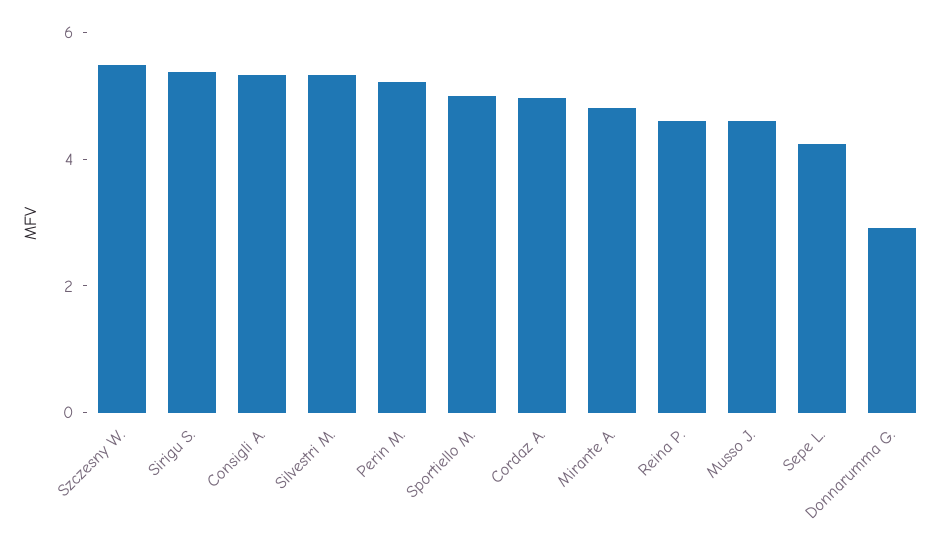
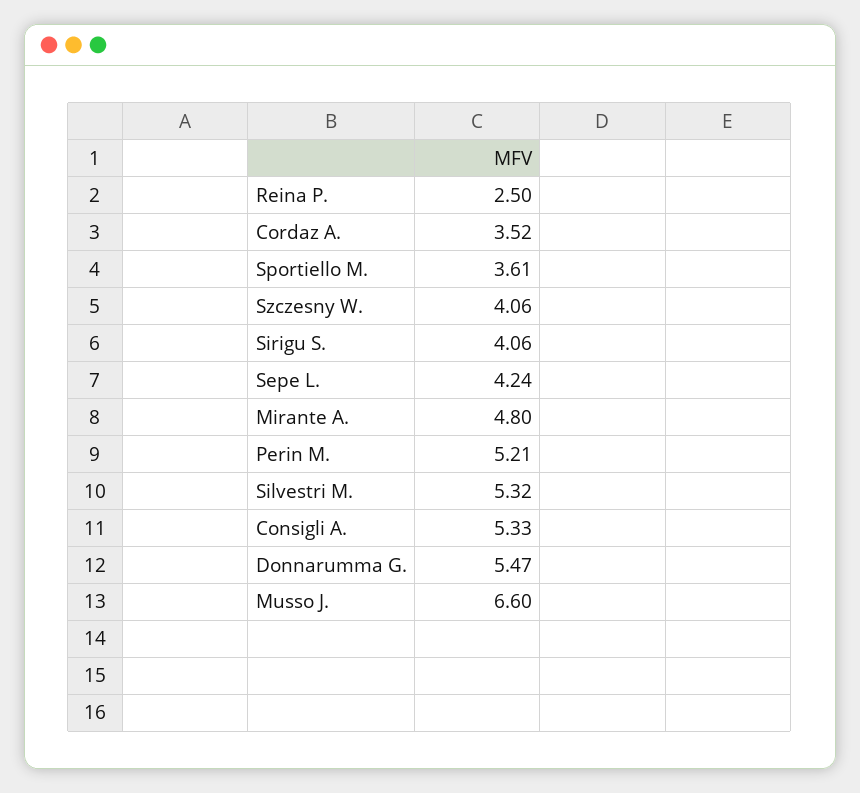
Szczesny W.: 5.5 -> 4.06
Sirigu S.: 5.5 -> 4.06
Sportiello M.: 5 -> 3.61
Cordaz A.: 5 -> 3.52
Reina P.: 4.5 -> 2.5
Musso J.: 4.5 -> 6.6
Donnarumma G.: 3 -> 5.47

